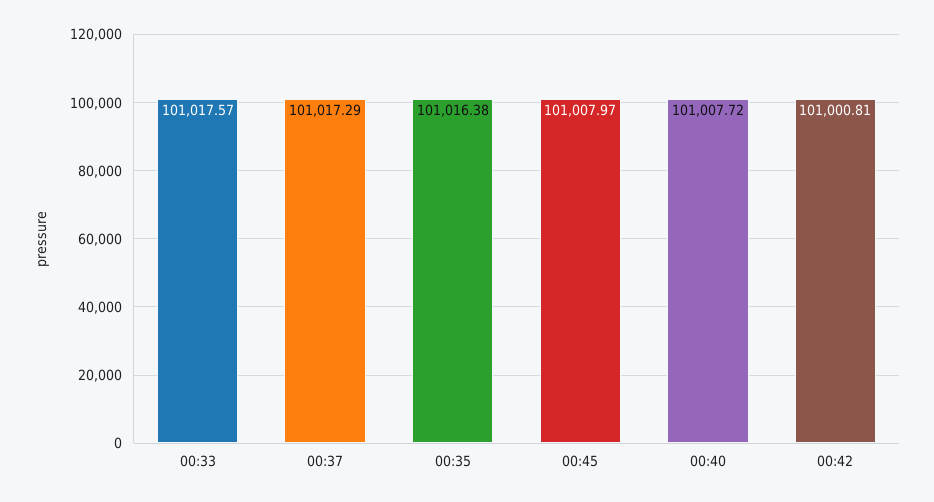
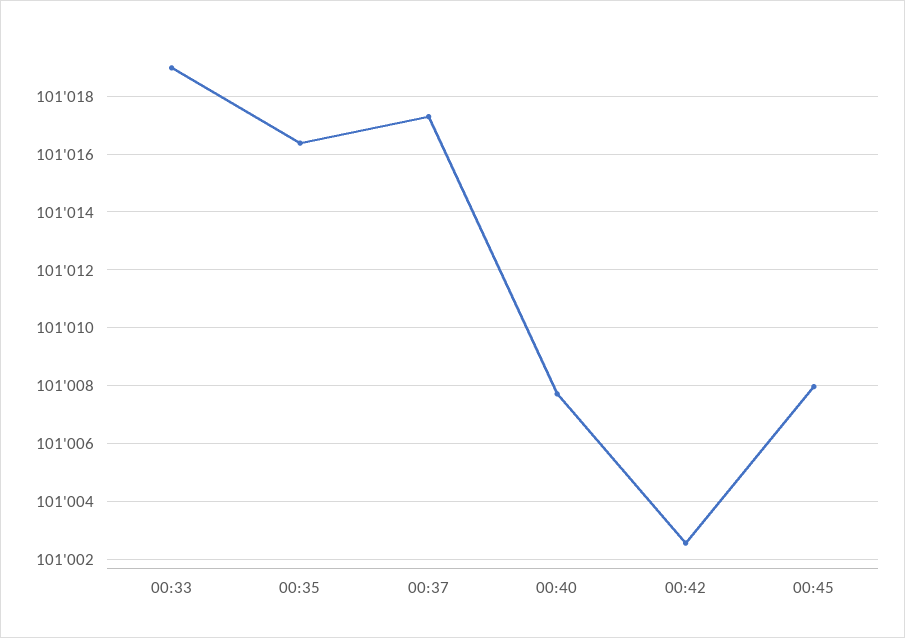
00:33: 101017.57 -> 101019
00:42: 101000.81 -> 101002.5

